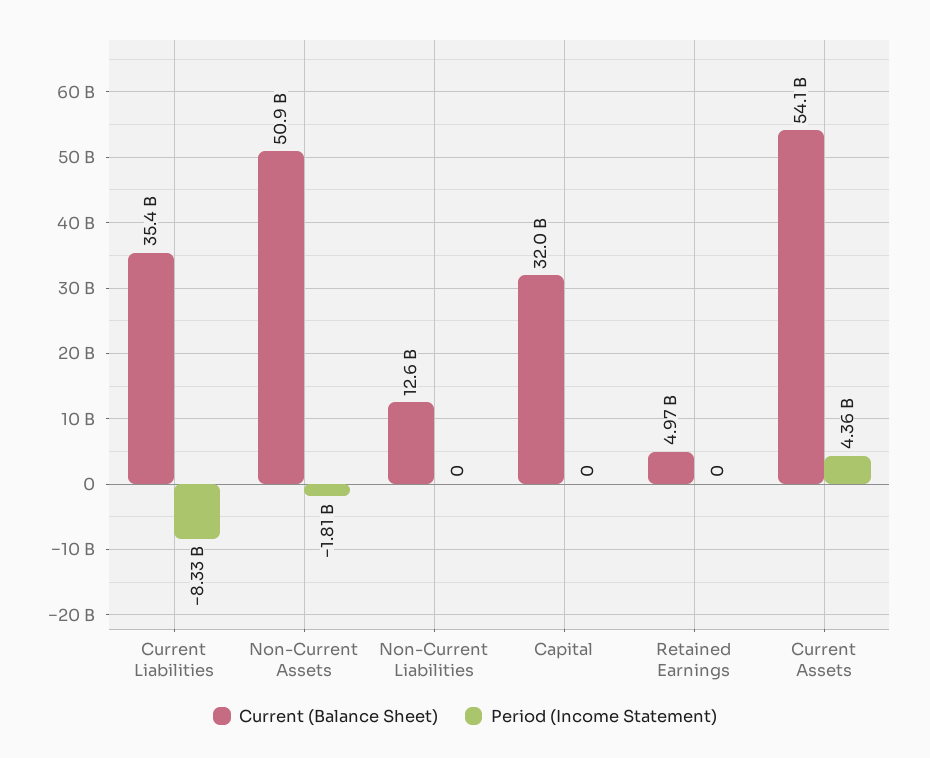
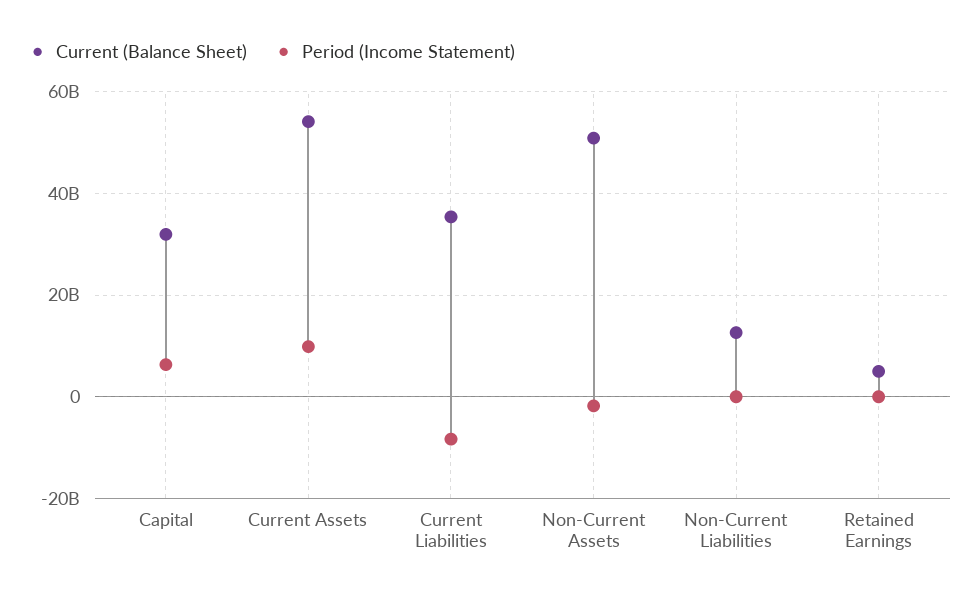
Period (Income Statement), Capital: 0 -> 6000000000
Period (Income Statement), Current Assets: 4360000000 -> 10000000000

